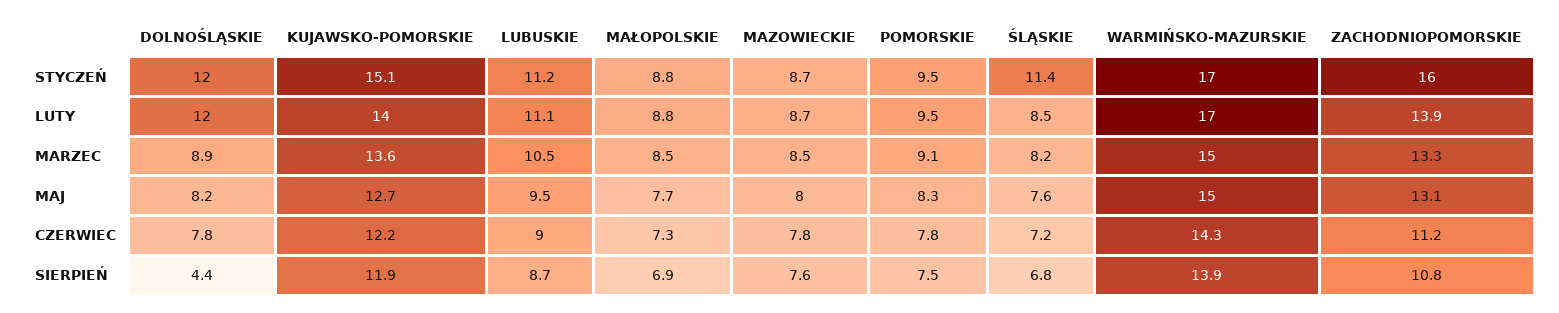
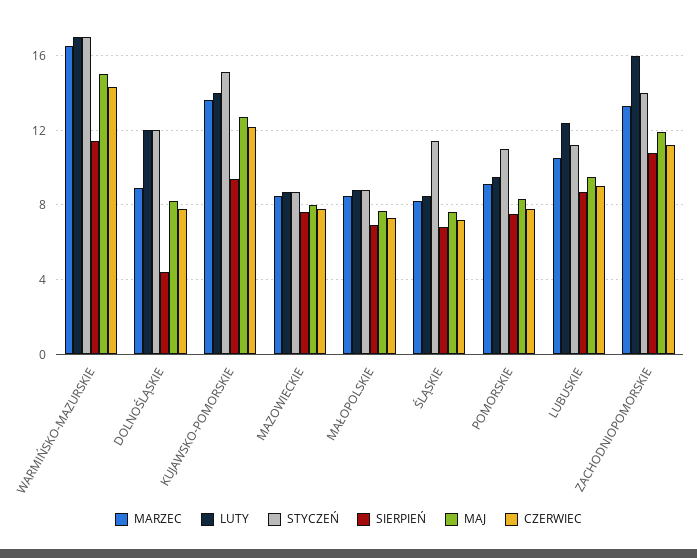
STYCZEŃ, POMORSKIE: 9.5 -> 11
STYCZEŃ, ZACHODNIOPOMORSKIE: 16 -> 14
LUTY, LUBUSKIE: 11.1 -> 12.5
LUTY, ZACHODNIOPOMORSKIE: 13.9 -> 16
MARZEC, WARMIŃSKO-MAZURSKIE: 15 -> 16.5
MAJ, ZACHODNIOPOMORSKIE: 13.1 -> 12
SIERPIEŃ, KUJAWSKO-POMORSKIE: 11.9 -> 9.5
SIERPIEŃ, WARMIŃSKO-MAZURSKIE: 13.9 -> 11.5

